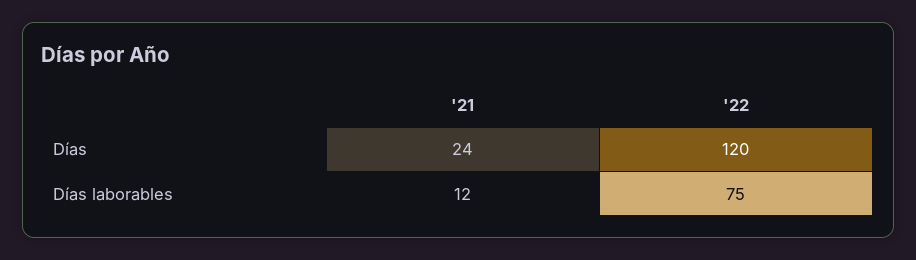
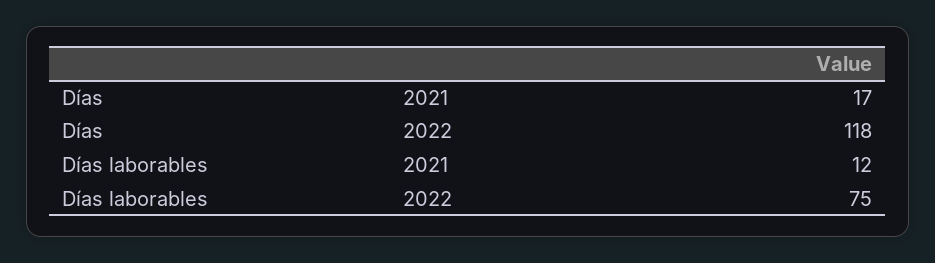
'21, Días: 24 -> 17
'22, Días: 120 -> 118

